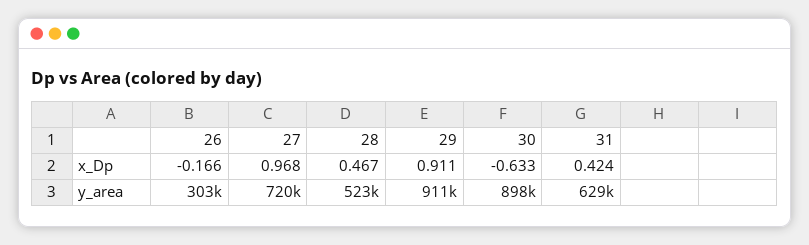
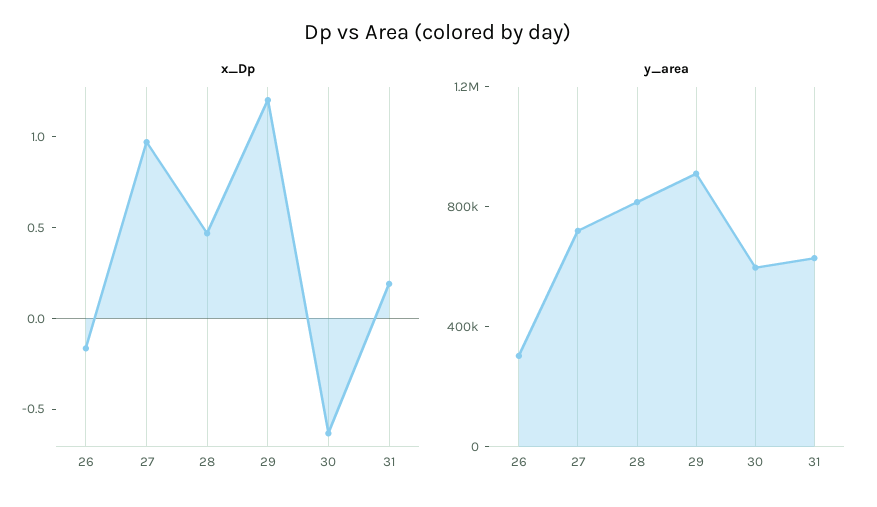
x_Dp, 29: 0.911 -> 1.2
x_Dp, 31: 0.424 -> 0.2
y_area, 28: 523000 -> 800000
y_area, 30: 898000 -> 600000

